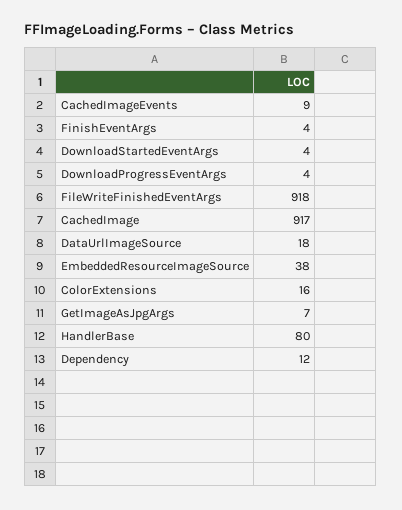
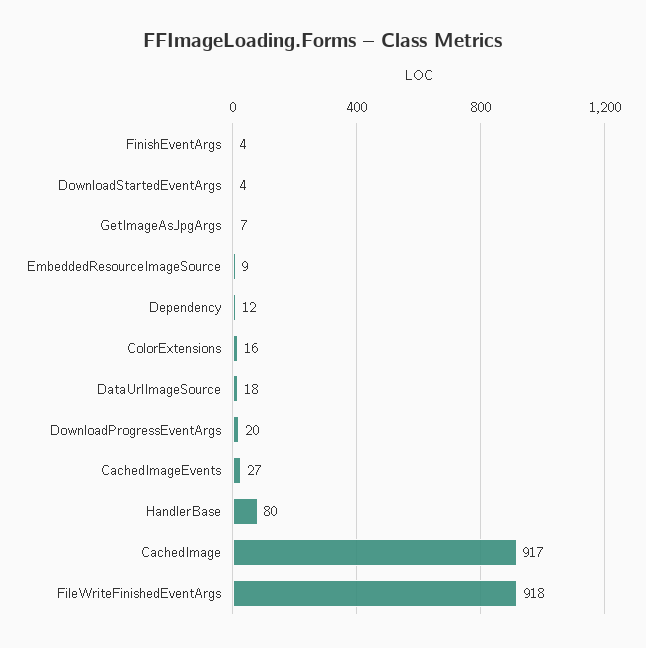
CachedImageEvents: 9 -> 27
DownloadProgressEventArgs: 4 -> 20
EmbeddedResourceImageSource: 38 -> 9

